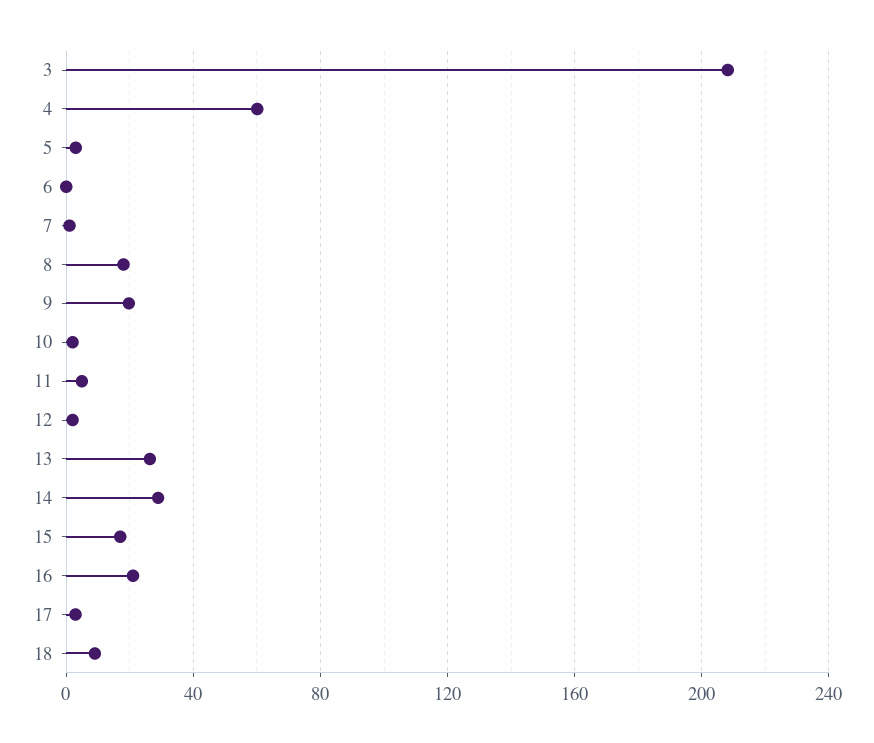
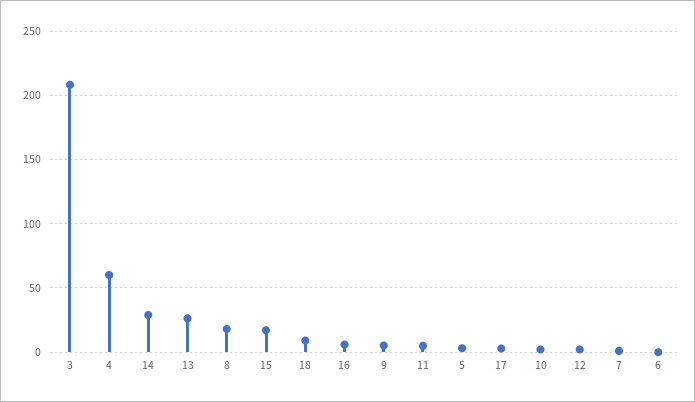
9: 20 -> 5
16: 20 -> 5

